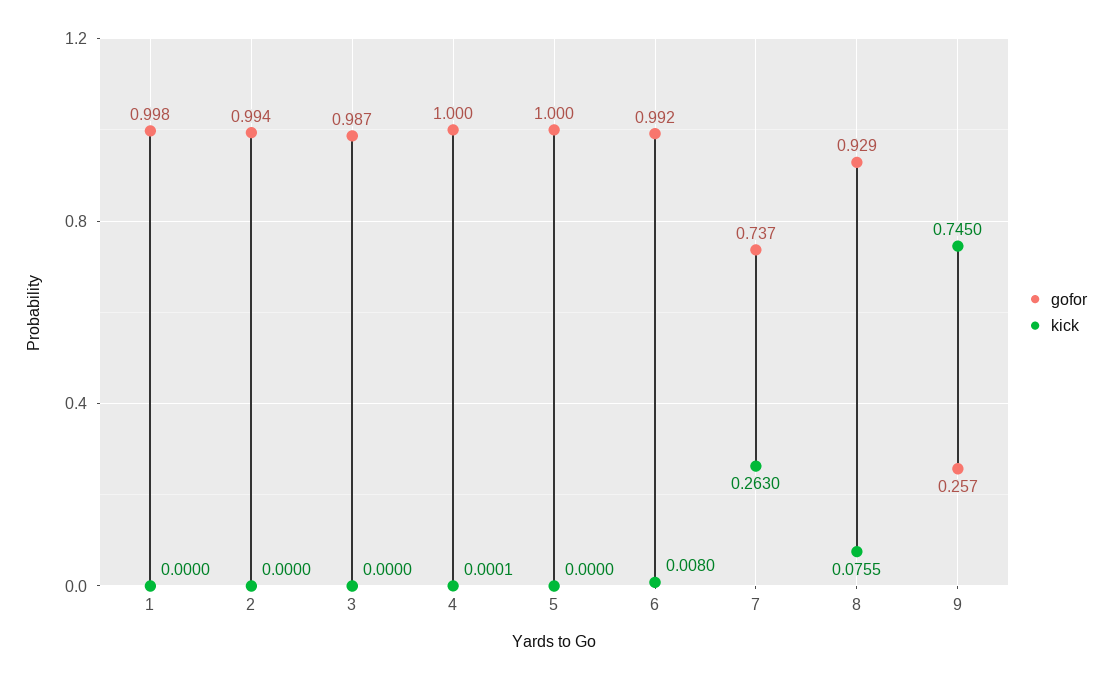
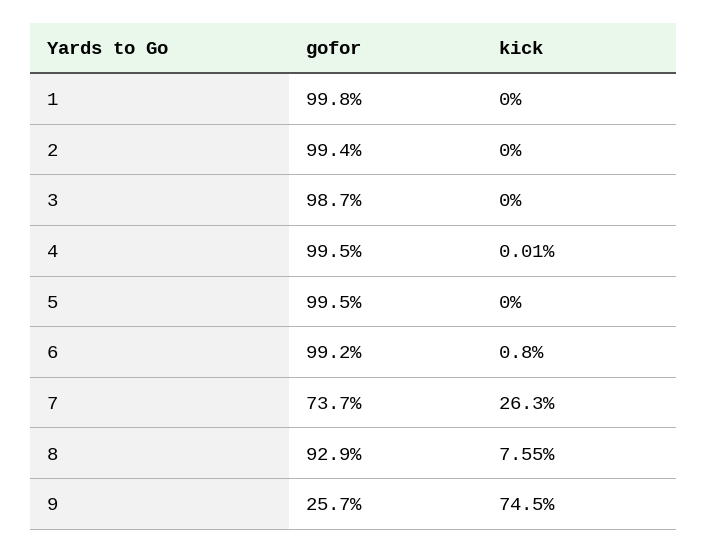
gofor, 4: 1 -> 0.995
gofor, 5: 1 -> 0.995

